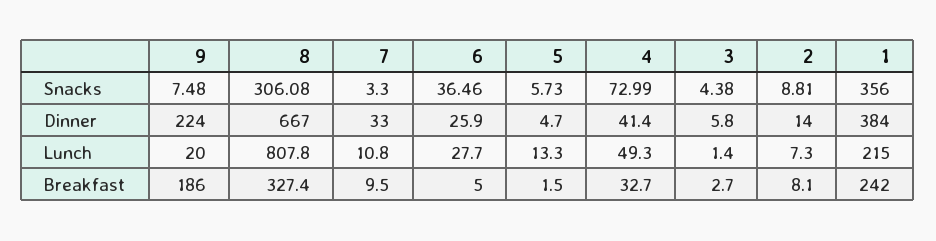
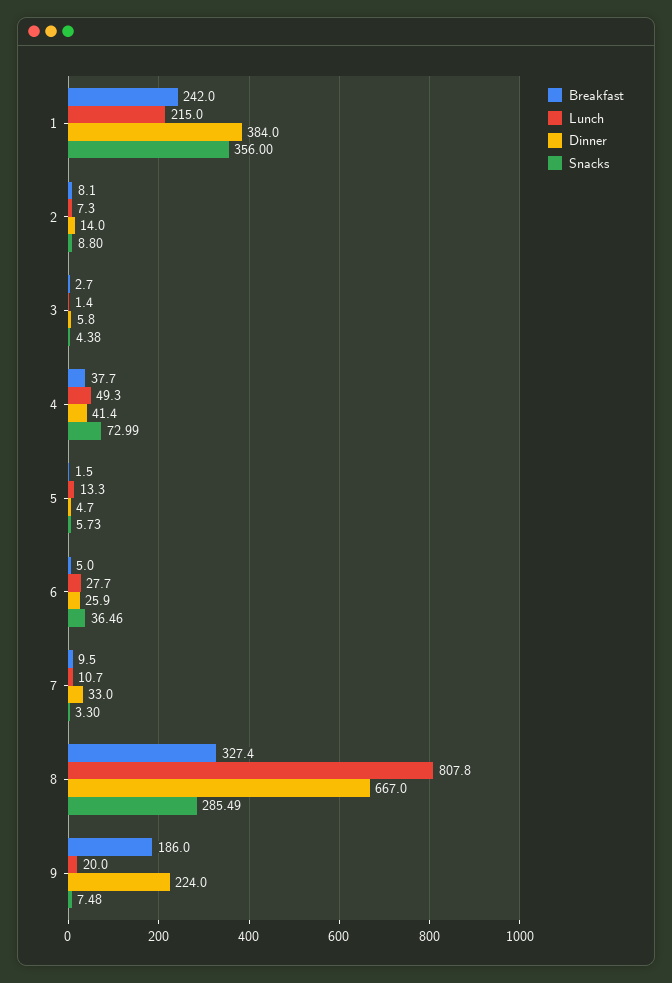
Snacks, 8: 306.08 -> 285.49
Snacks, 2: 8.81 -> 8.8
Lunch, 7: 10.8 -> 10.7
Breakfast, 4: 32.7 -> 37.7

